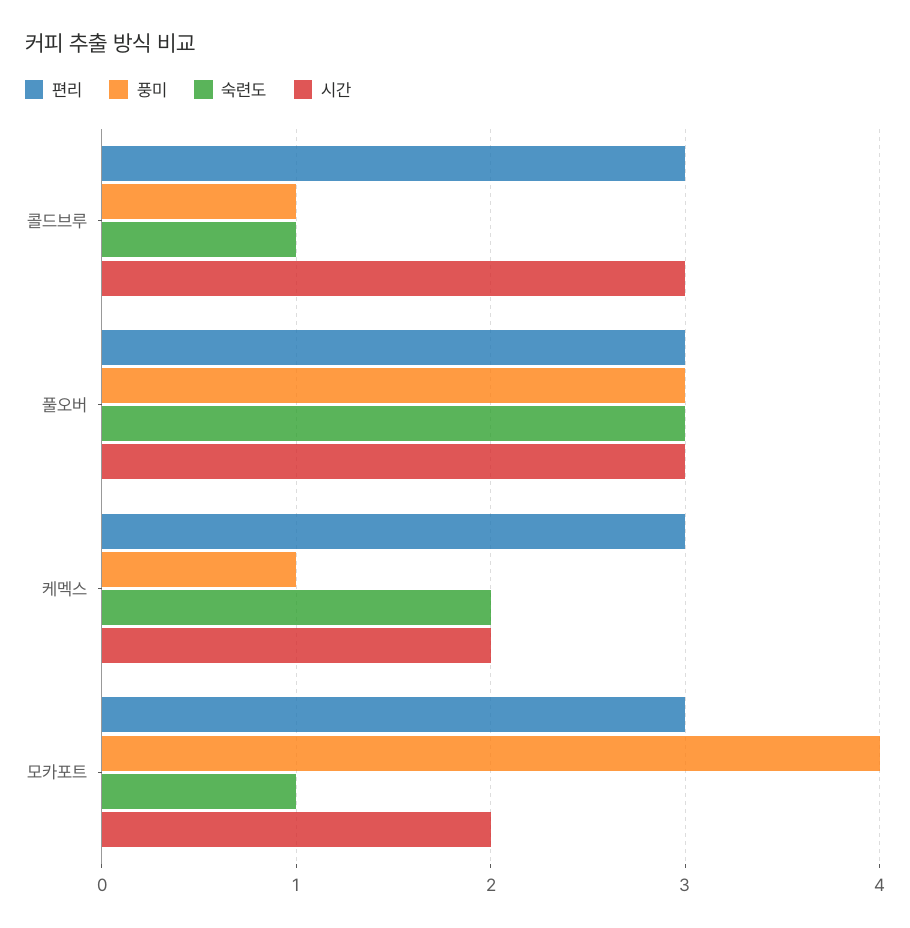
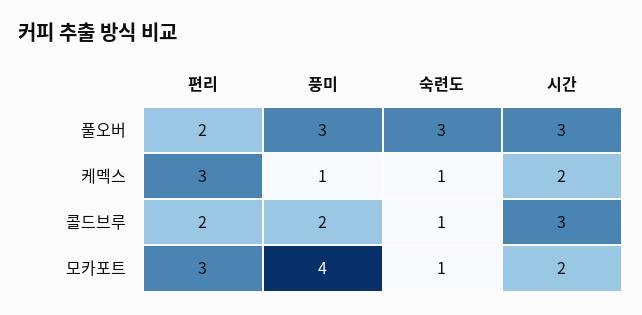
편리, 콜드브루: 3 -> 2
풍미, 콜드브루: 1 -> 2
편리, 풀오버: 3 -> 2
숙련도, 케멕스: 2 -> 1

